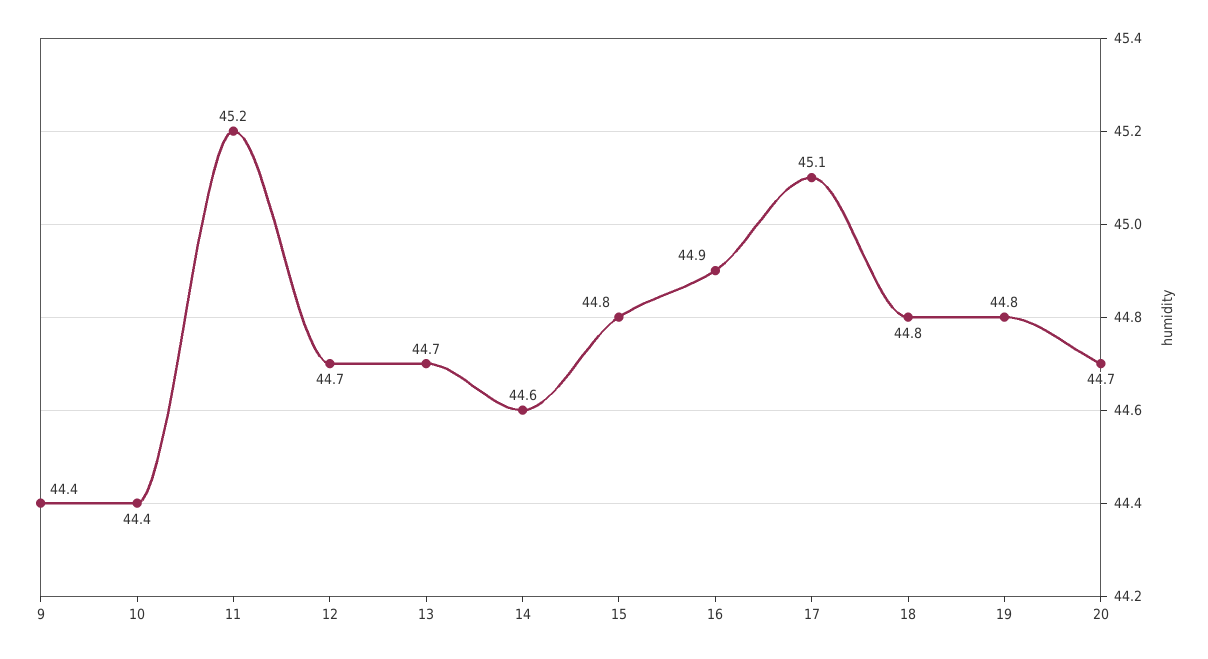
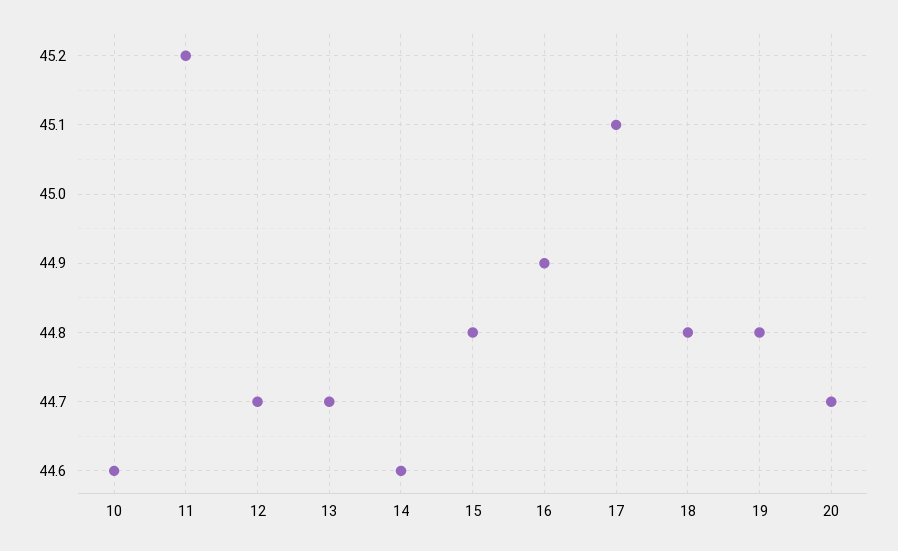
9: 44.4 -> none
10: 44.4 -> 44.6

